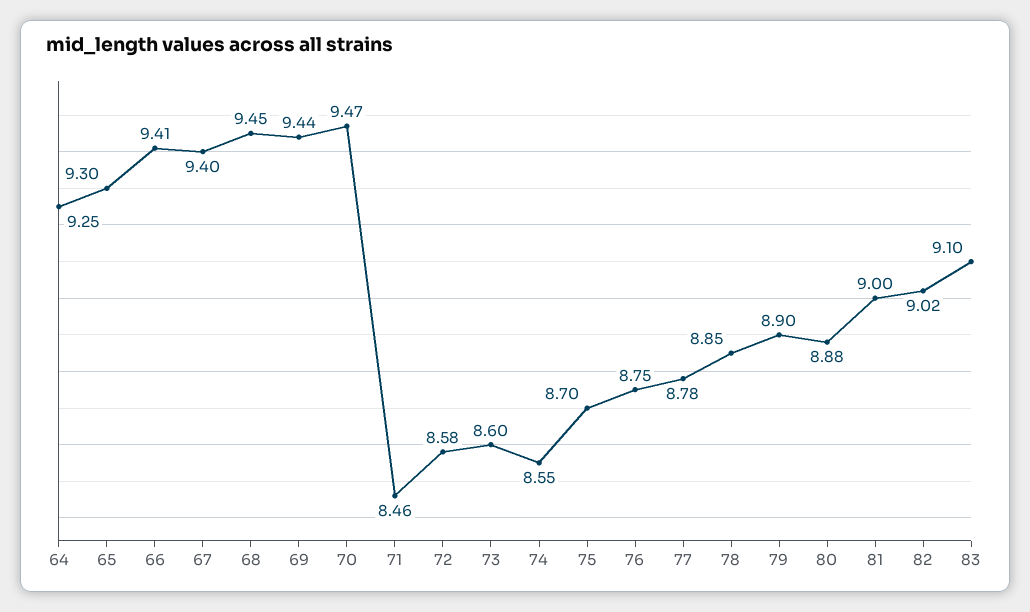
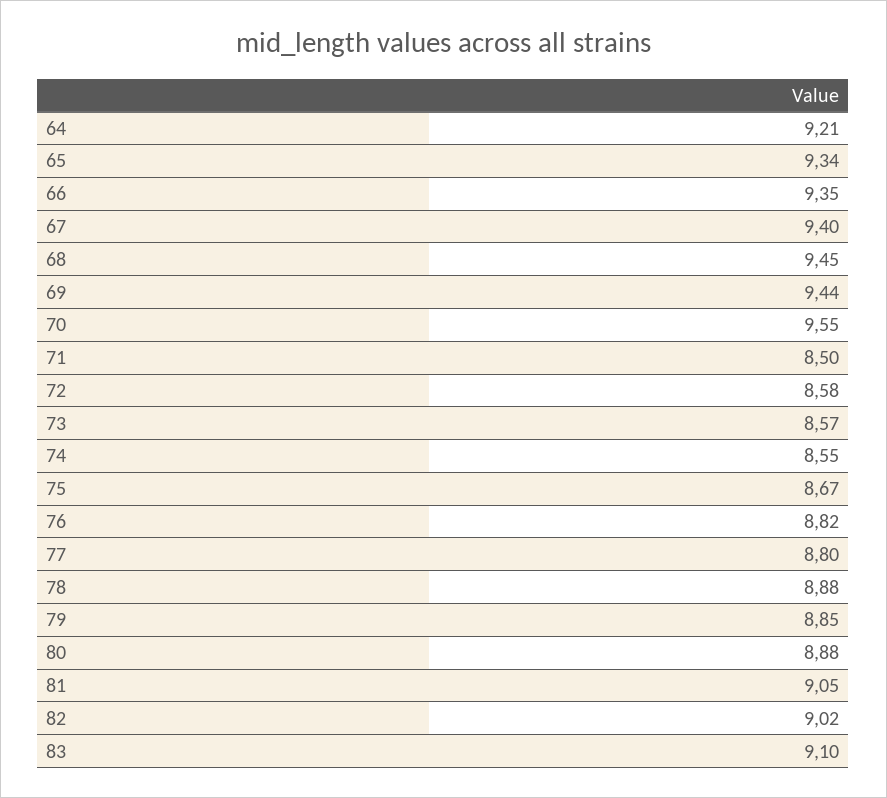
64: 9.25 -> 9.21
65: 9.3 -> 9.34
66: 9.41 -> 9.35
70: 9.47 -> 9.55
71: 8.46 -> 8.5
73: 8.6 -> 8.57
75: 8.7 -> 8.67
76: 8.75 -> 8.82
77: 8.78 -> 8.8
78: 8.85 -> 8.88
79: 8.9 -> 8.85
81: 9 -> 9.05

